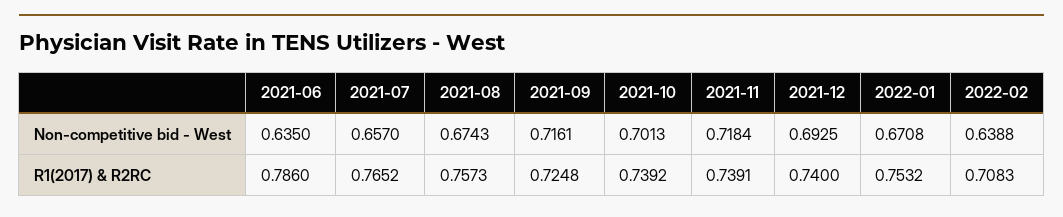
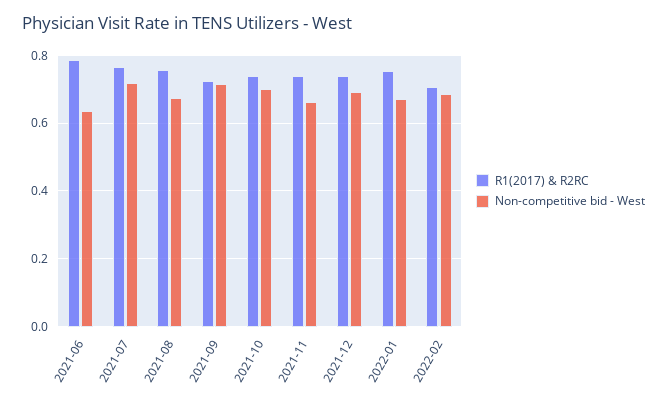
Non-competitive bid - West, 2021-07: 0.657 -> 0.72
Non-competitive bid - West, 2021-11: 0.7184 -> 0.66
Non-competitive bid - West, 2022-02: 0.6388 -> 0.68

